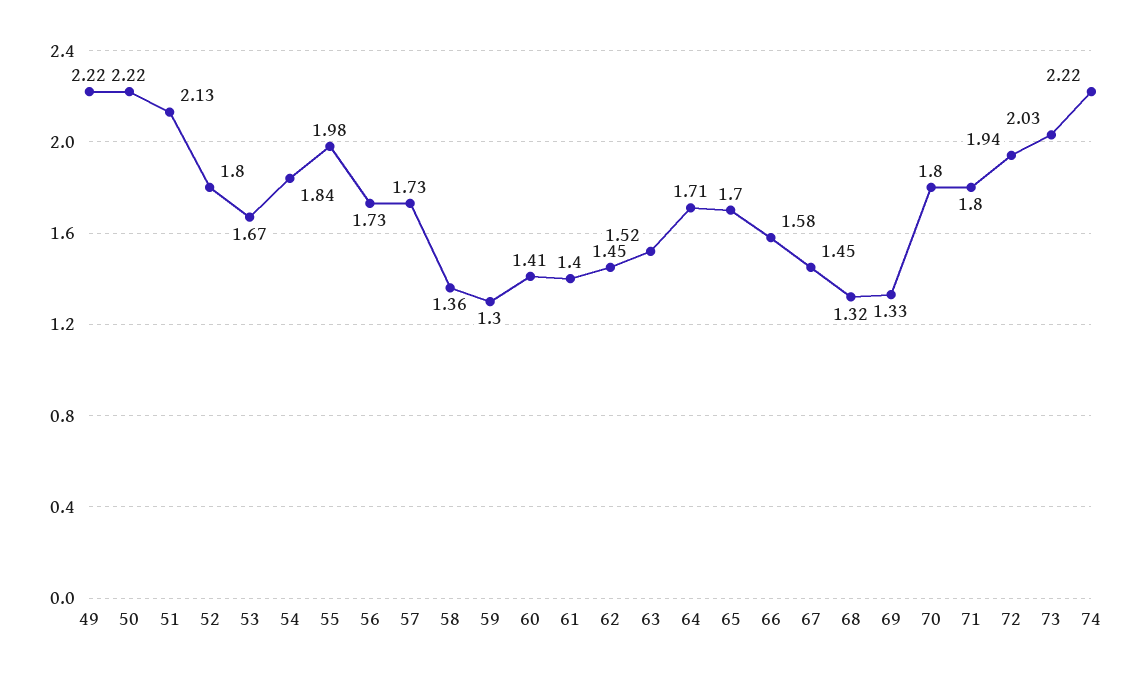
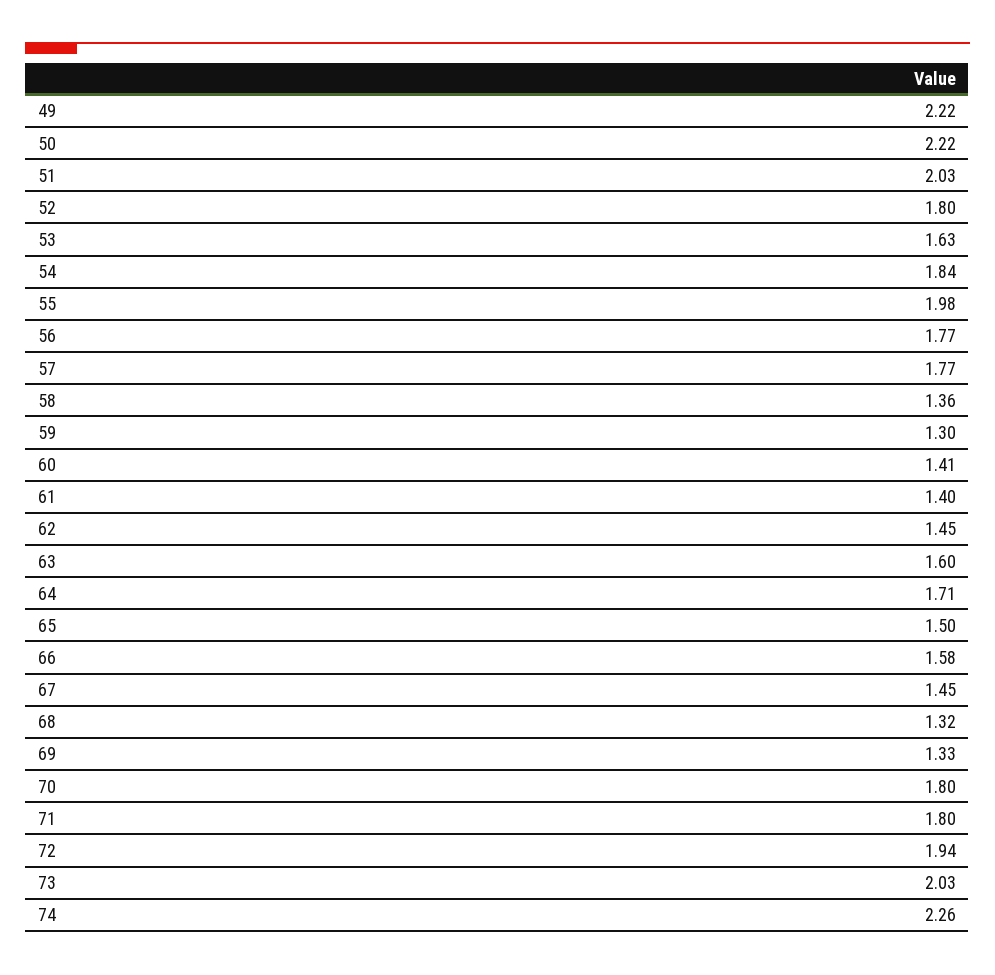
51: 2.13 -> 2.03
53: 1.67 -> 1.63
56: 1.73 -> 1.77
57: 1.73 -> 1.77
63: 1.52 -> 1.6
65: 1.7 -> 1.5
74: 2.22 -> 2.26

